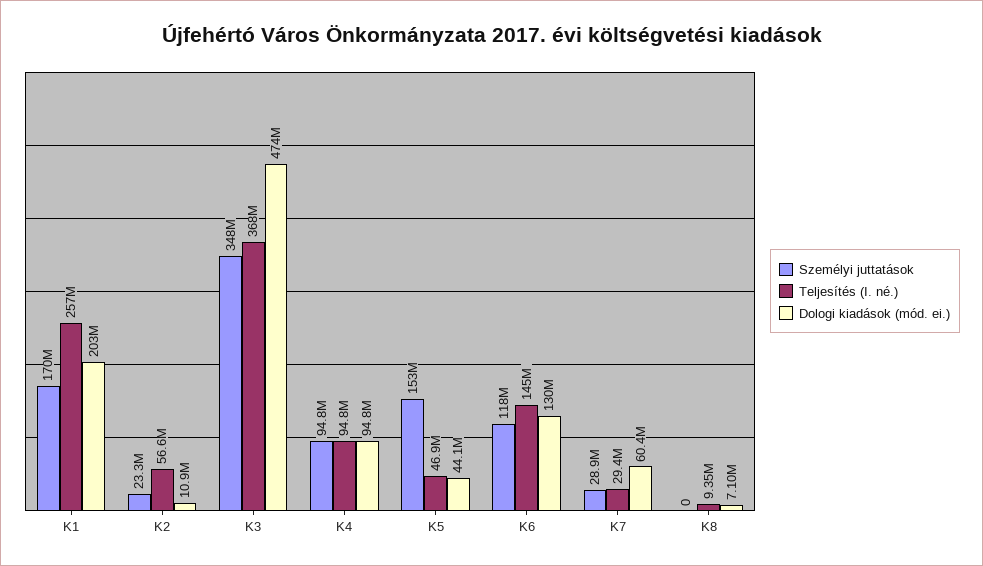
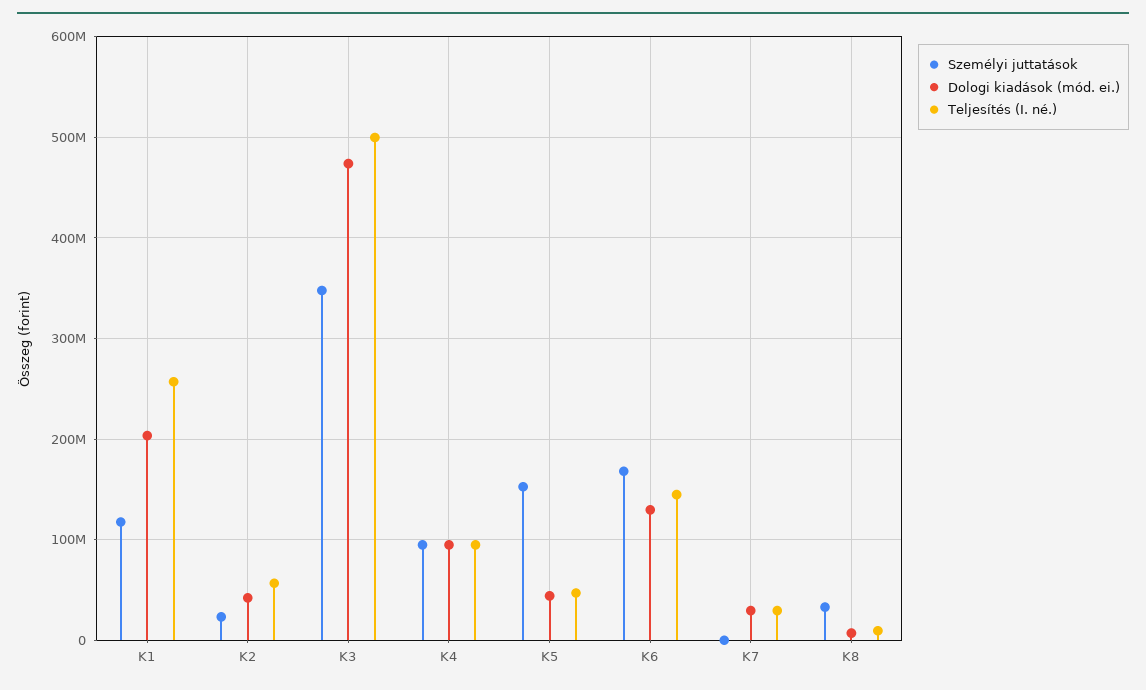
Személyi juttatások, K1: 170000000 -> 120000000
Dologi kiadások (mód. ei.), K2: 10900000 -> 40000000
Teljesítés (I. né.), K3: 368000000 -> 500000000
Személyi juttatások, K6: 118000000 -> 170000000
Személyi juttatások, K7: 28900000 -> 0
Dologi kiadások (mód. ei.), K7: 60400000 -> 30000000
Személyi juttatások, K8: 0 -> 30000000

